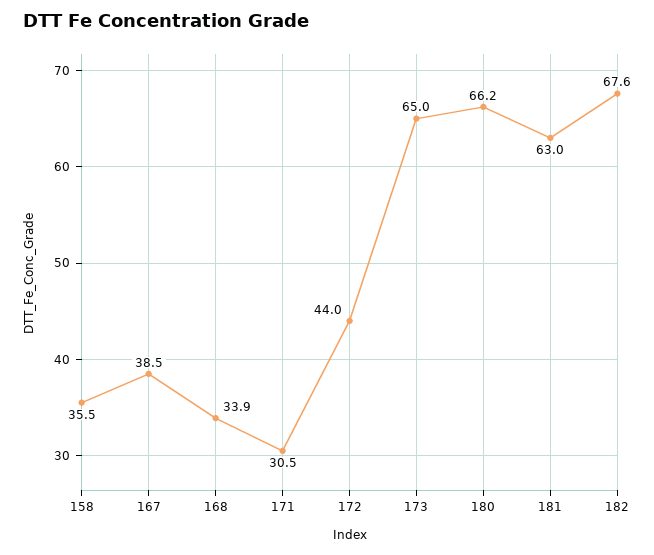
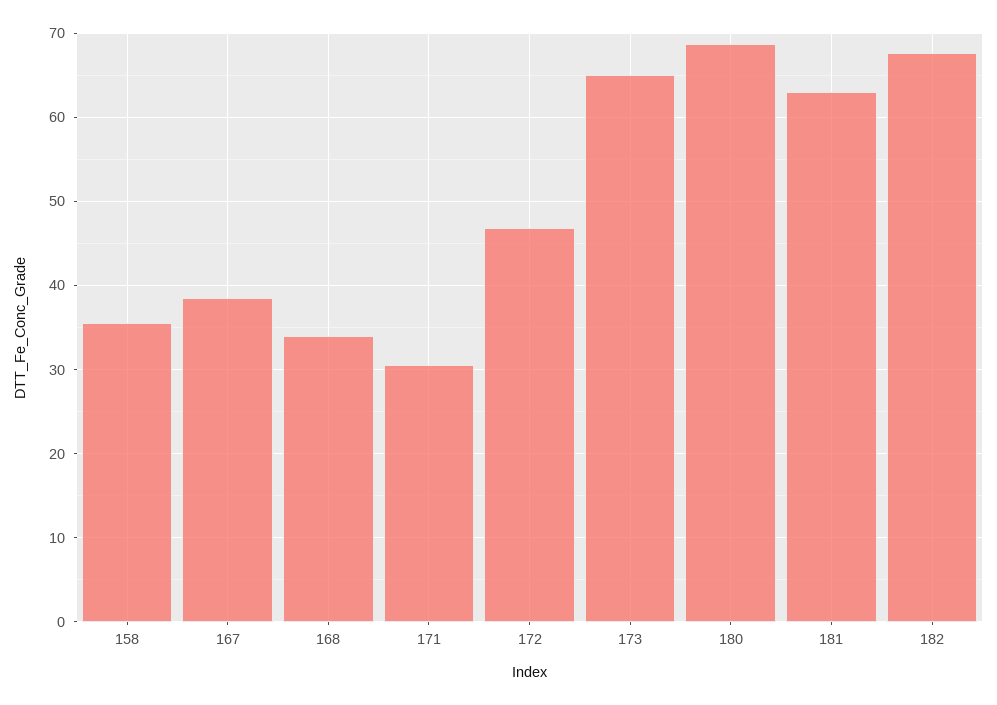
172: 44 -> 47
180: 66.2 -> 69

